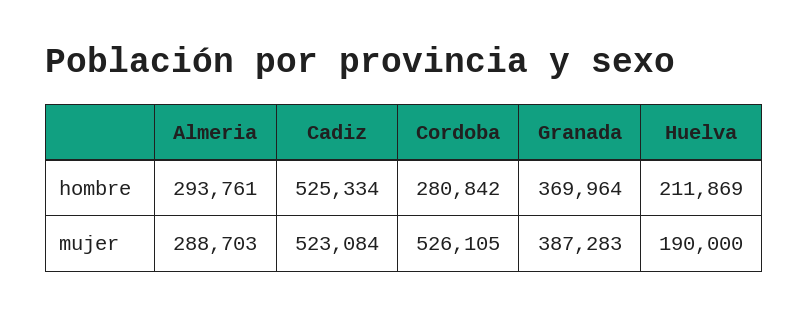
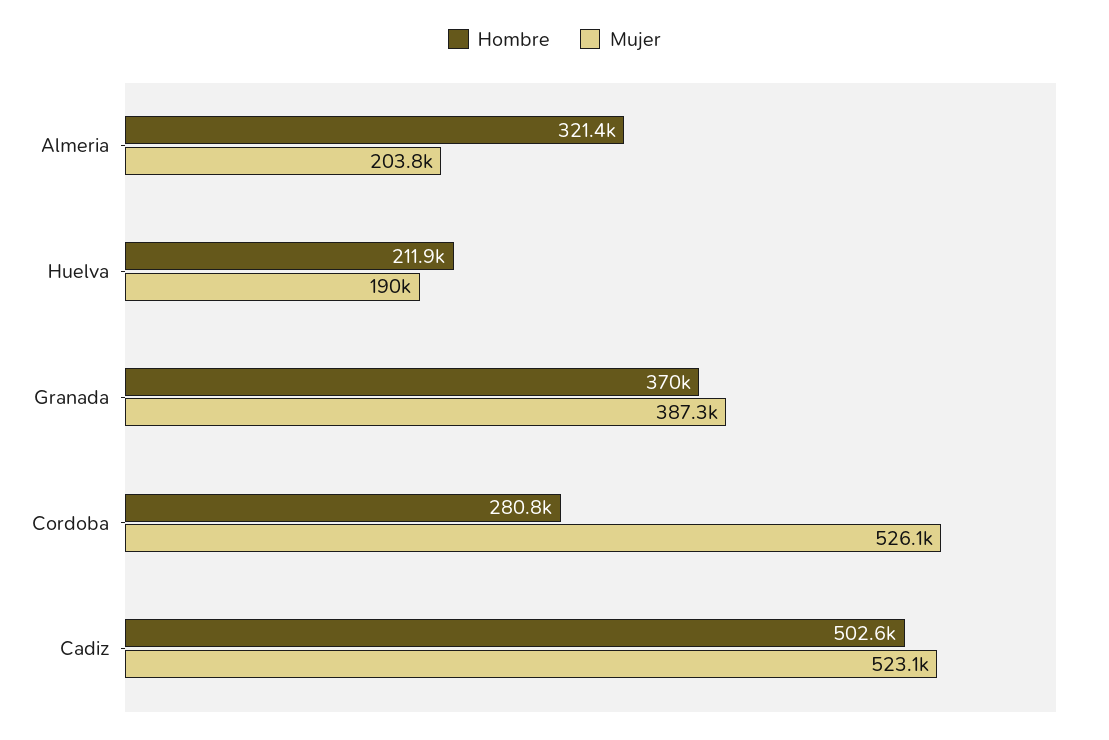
hombre, Almeria: 293761 -> 321400
hombre, Cadiz: 525334 -> 502600
mujer, Almeria: 288703 -> 203800

